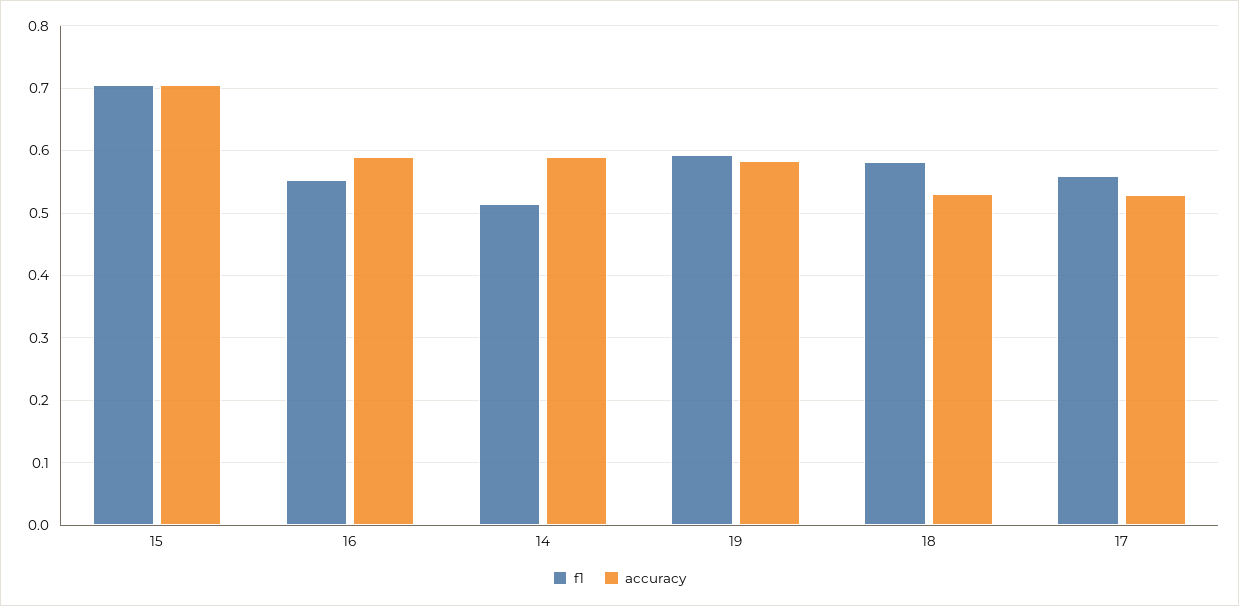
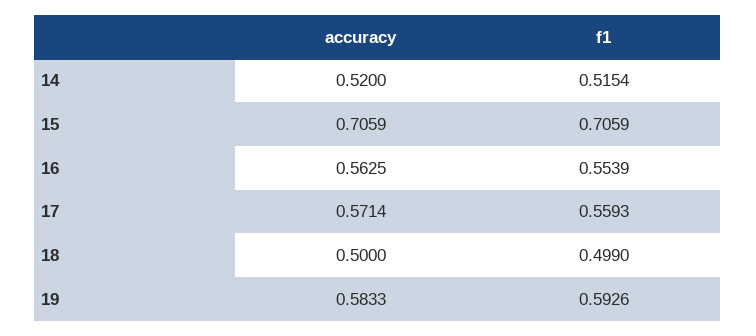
accuracy, 16: 0.59 -> 0.5625
accuracy, 14: 0.59 -> 0.52
f1, 18: 0.58 -> 0.499
accuracy, 18: 0.53 -> 0.5
accuracy, 17: 0.53 -> 0.5714

